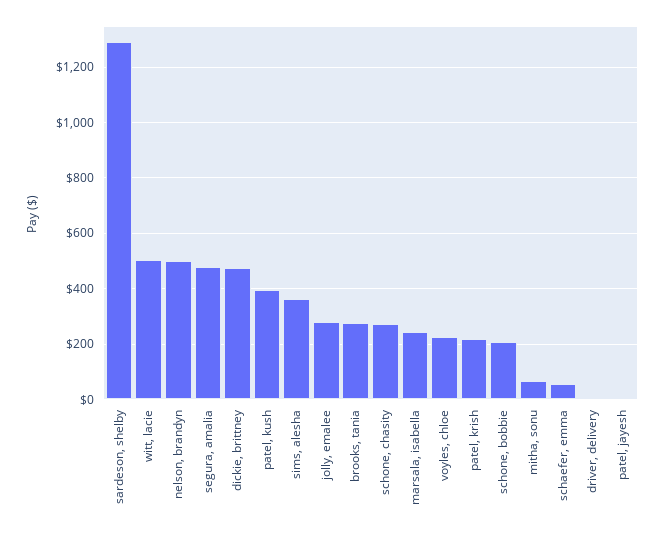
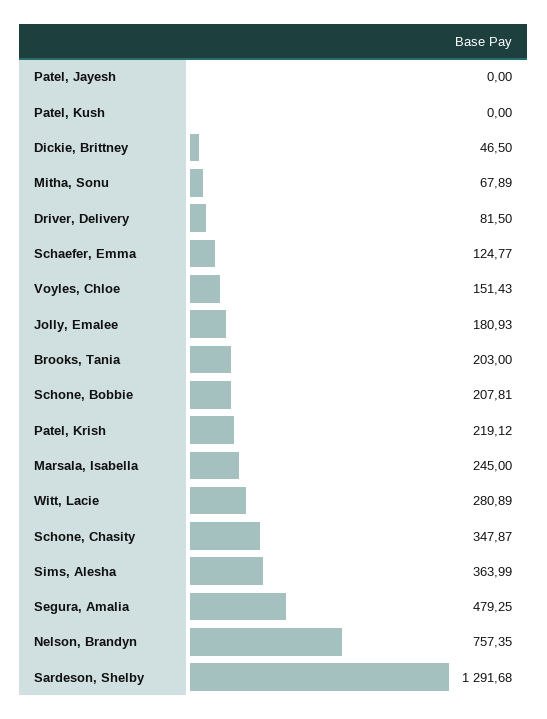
witt, lacie: 500 -> 280.89
nelson, brandyn: 500 -> 757.35
dickie, brittney: 475 -> 46.5
patel, kush: 400 -> 0
jolly, emalee: 275 -> 180.93
brooks, tania: 275 -> 203
schone, chasity: 275 -> 347.87
voyles, chloe: 225 -> 151.43
schaefer, emma: 50 -> 124.77
driver, delivery: 0 -> 81.5

